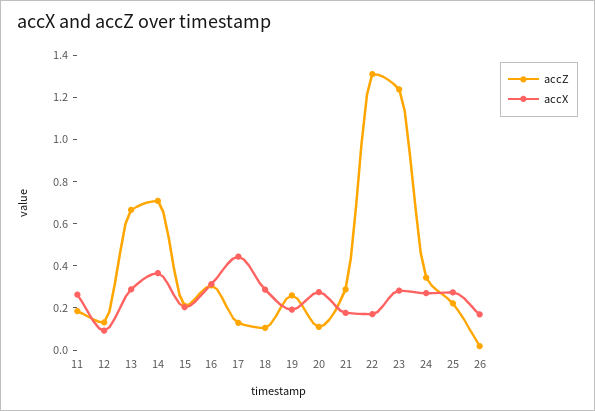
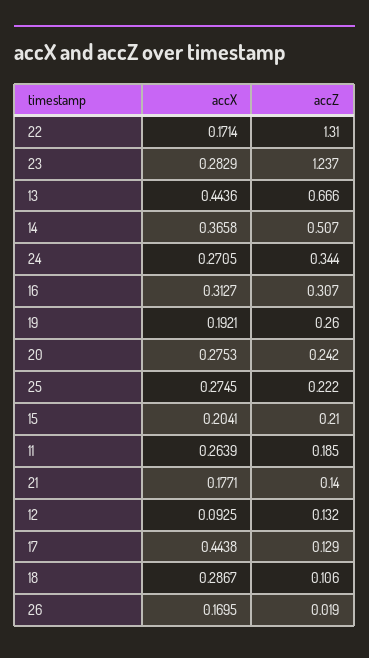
accX, 13: 0.3 -> 0.4436
accZ, 14: 0.7 -> 0.507
accZ, 20: 0.1 -> 0.242
accZ, 21: 0.3 -> 0.14

